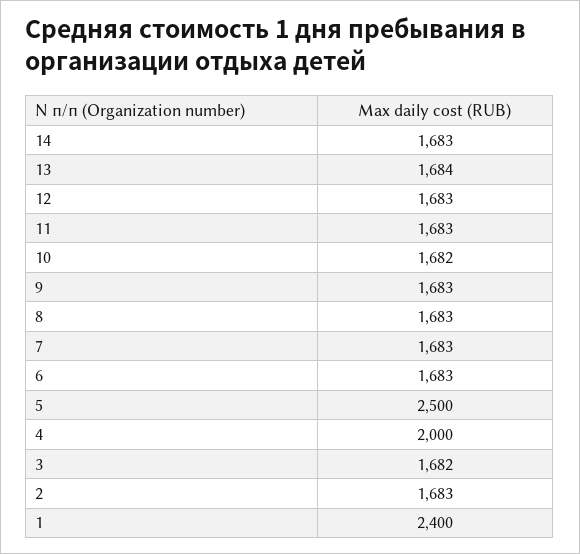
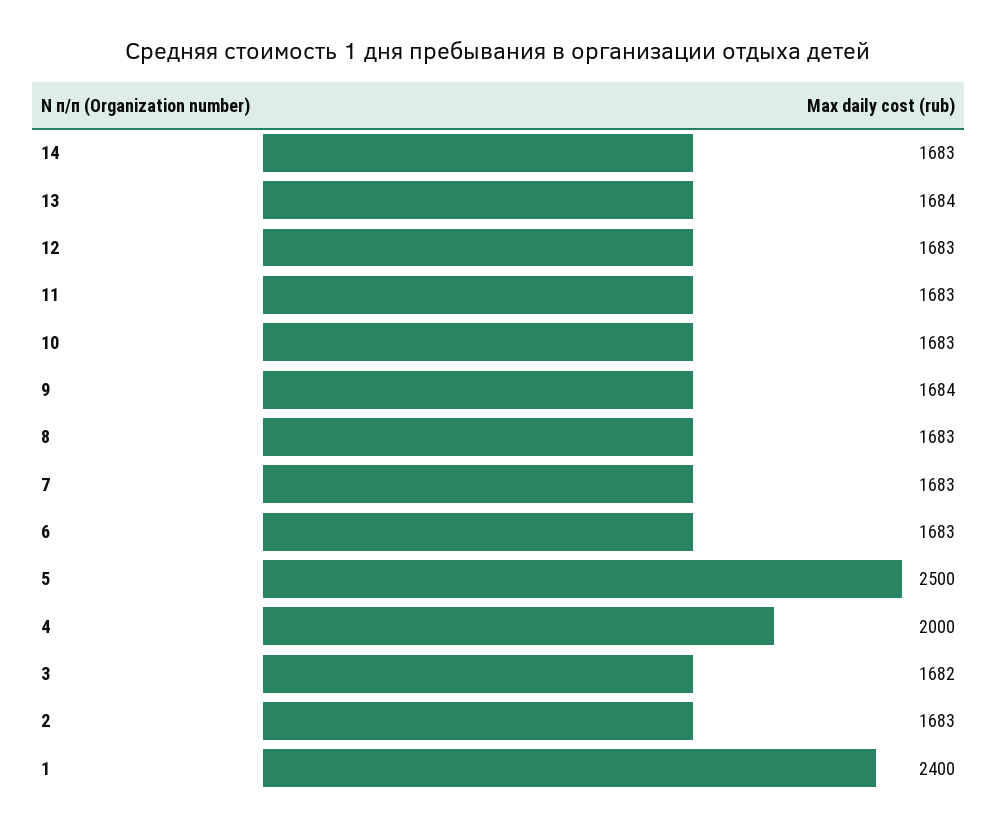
10: 1682 -> 1683
9: 1683 -> 1684

